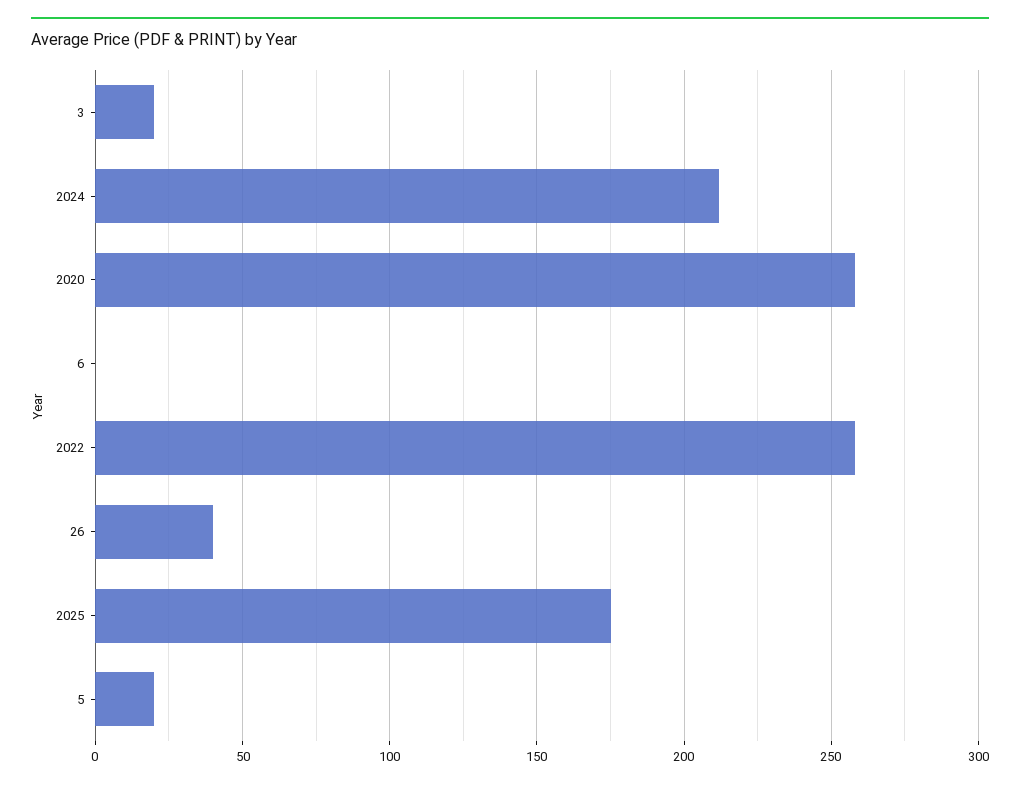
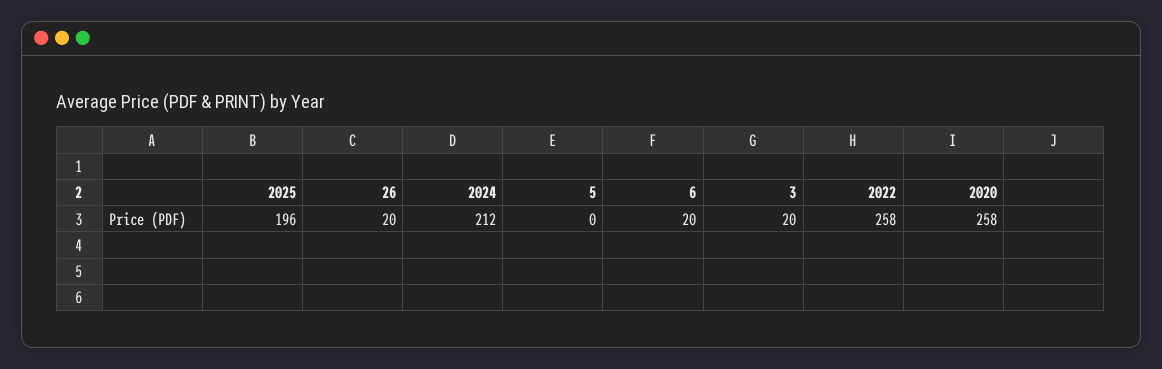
6: 0 -> 20
26: 40 -> 20
2025: 175 -> 196
5: 20 -> 0

